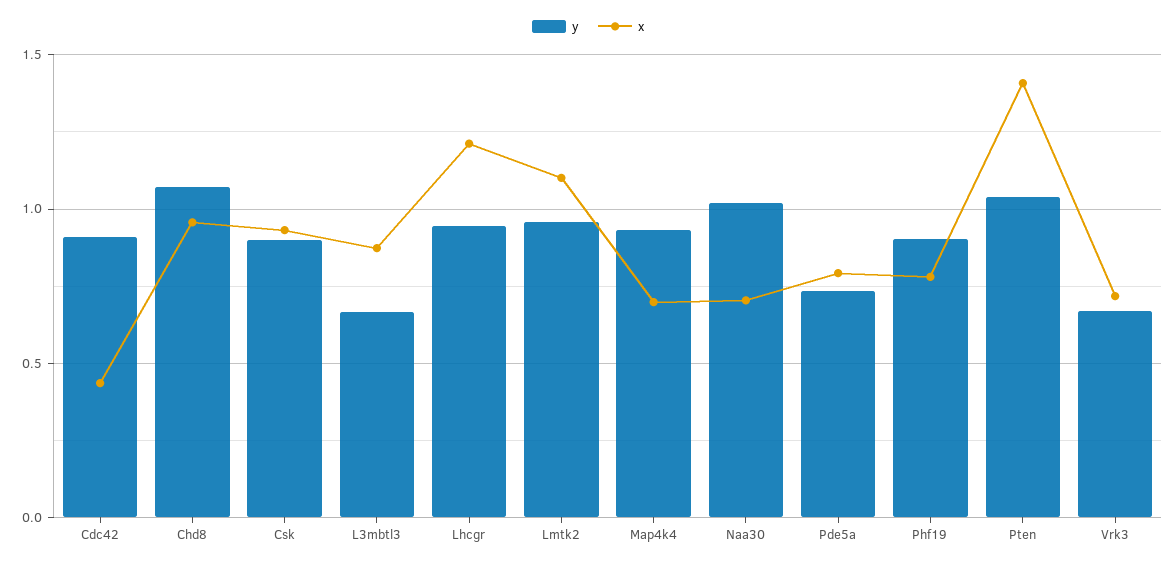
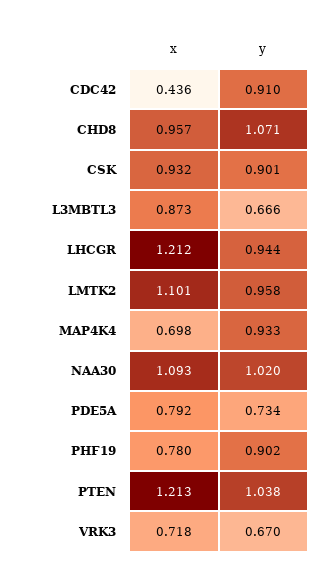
x, Naa30: 0.7 -> 1.093
x, Pten: 1.4 -> 1.213

